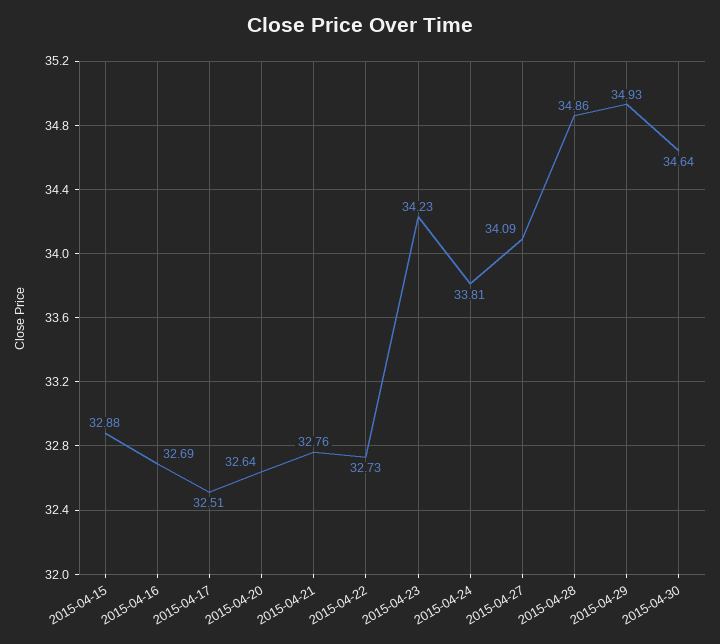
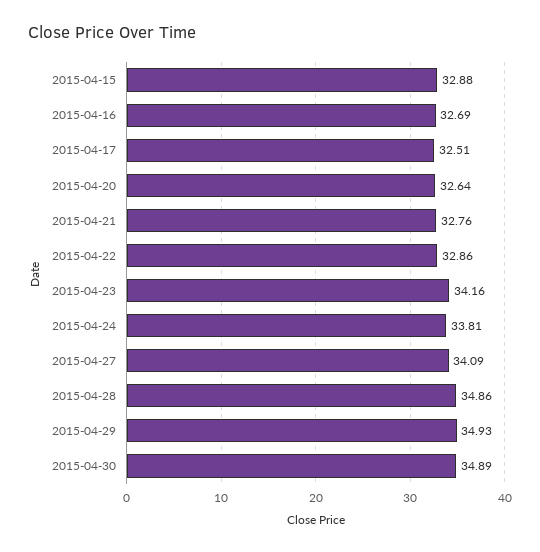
2015-04-22: 32.73 -> 32.86
2015-04-23: 34.23 -> 34.16
2015-04-30: 34.64 -> 34.89

